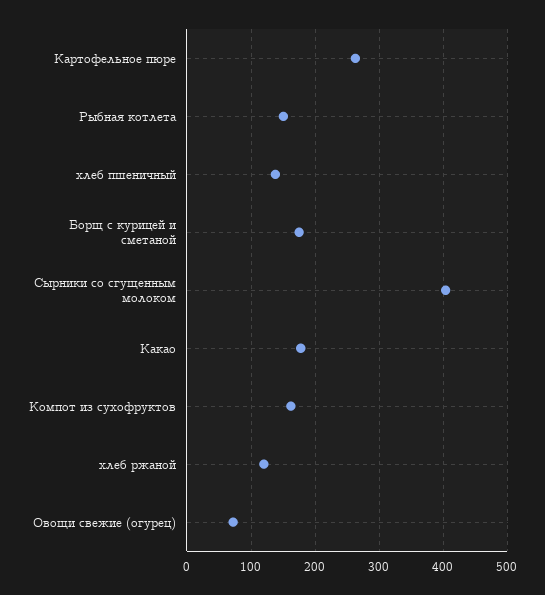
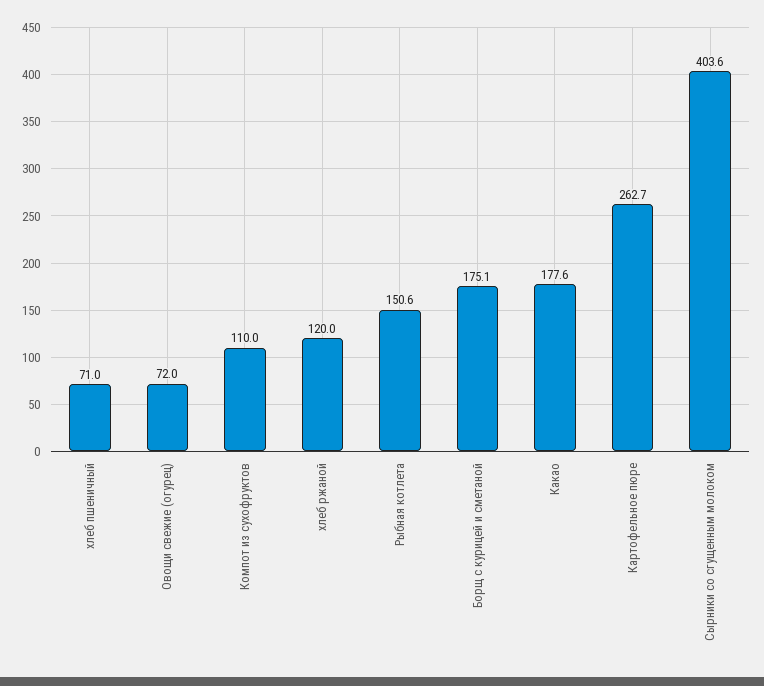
хлеб пшеничный: 140 -> 71
Компот из сухофруктов: 160 -> 110

